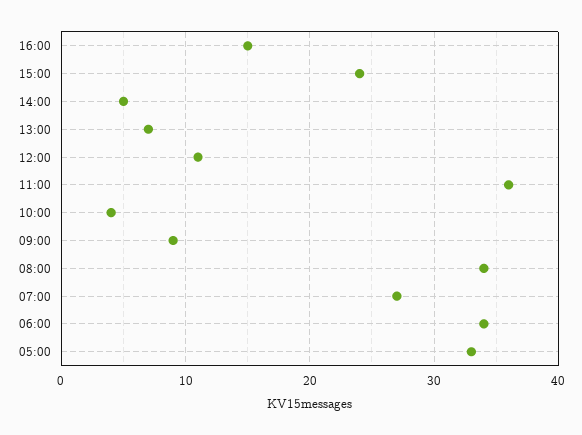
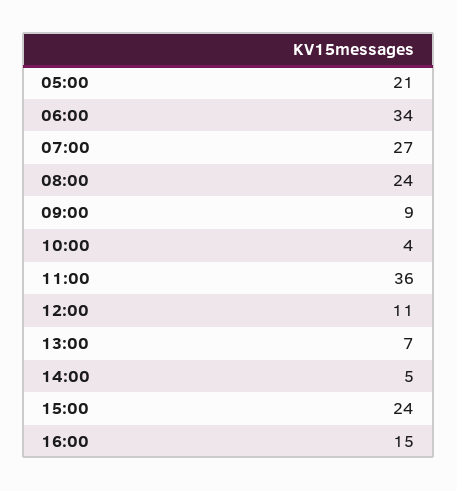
08:00: 34 -> 24
05:00: 33 -> 21

